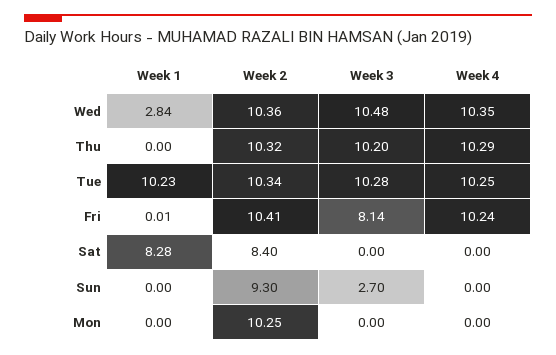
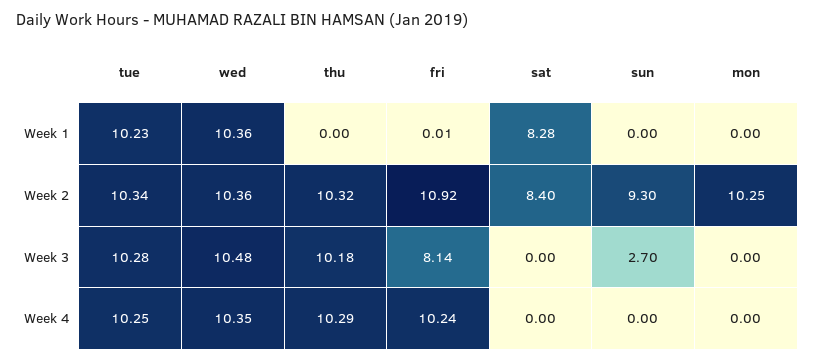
Week 1, Wed: 2.84 -> 10.36
Week 3, Thu: 10.2 -> 10.18
Week 2, Fri: 10.41 -> 10.92

